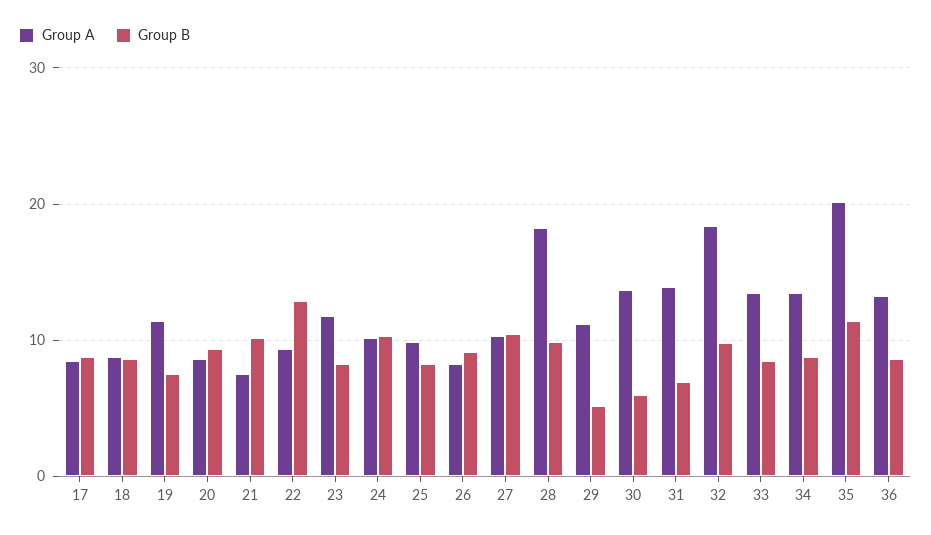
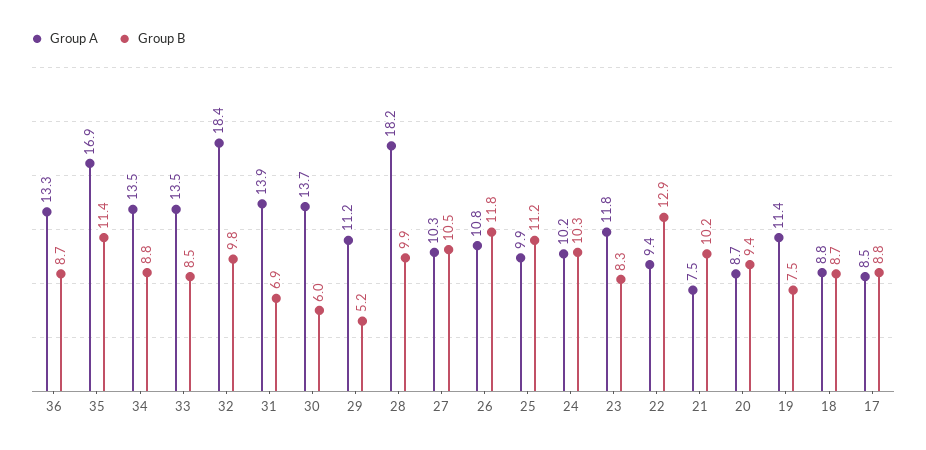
Group B, 25: 8 -> 11.2
Group A, 26: 8 -> 10.8
Group B, 26: 9 -> 11.8
Group A, 35: 20 -> 16.9

